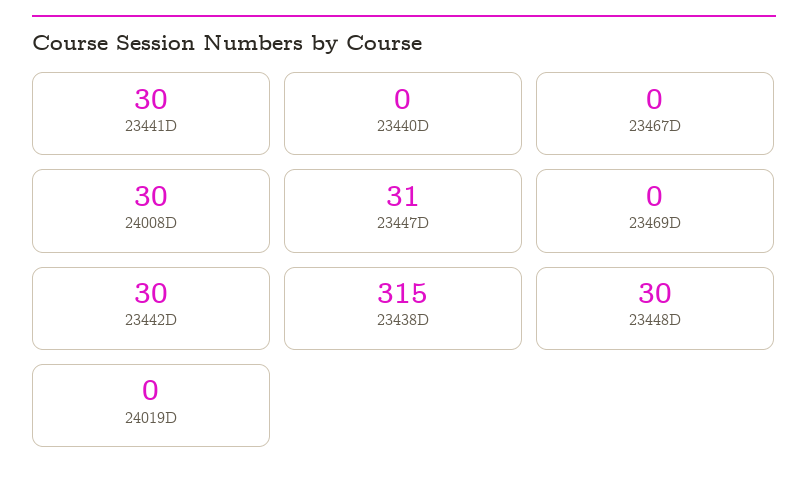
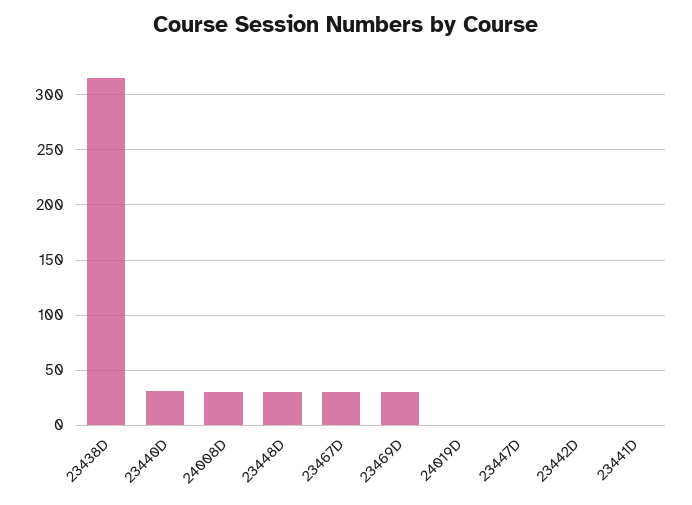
23441D: 30 -> 0
23440D: 0 -> 30
23467D: 0 -> 30
23447D: 31 -> 0
23469D: 0 -> 30
23442D: 30 -> 0

